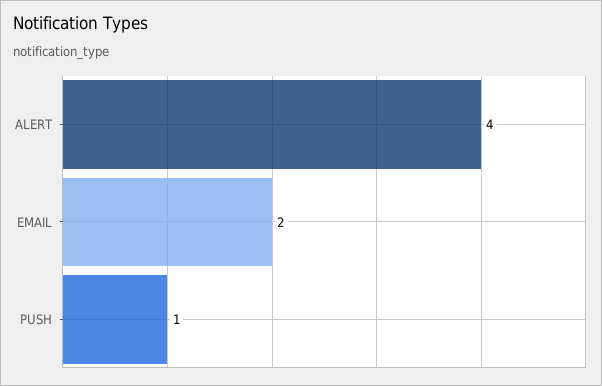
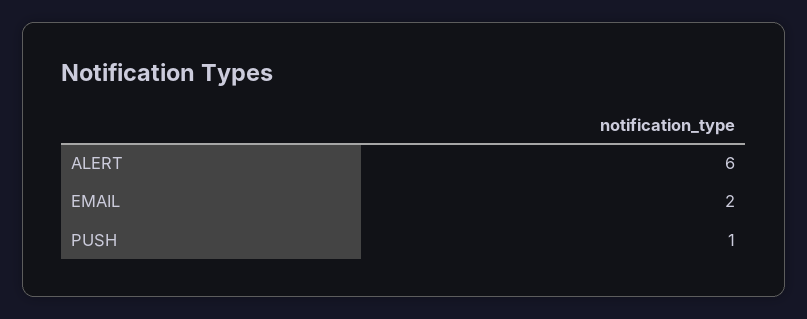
ALERT: 4 -> 6

